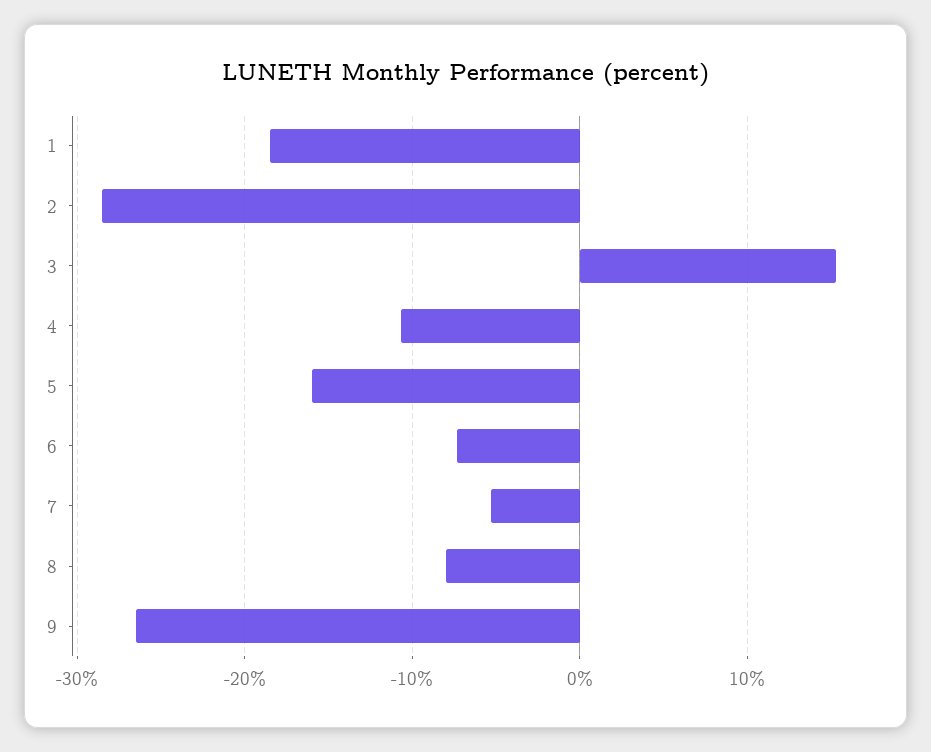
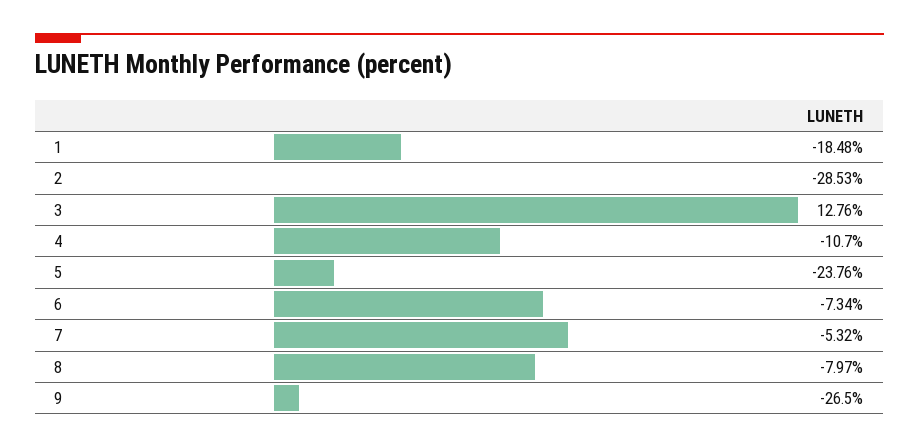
3: 15 -> 12.76
5: -16 -> -23.76

